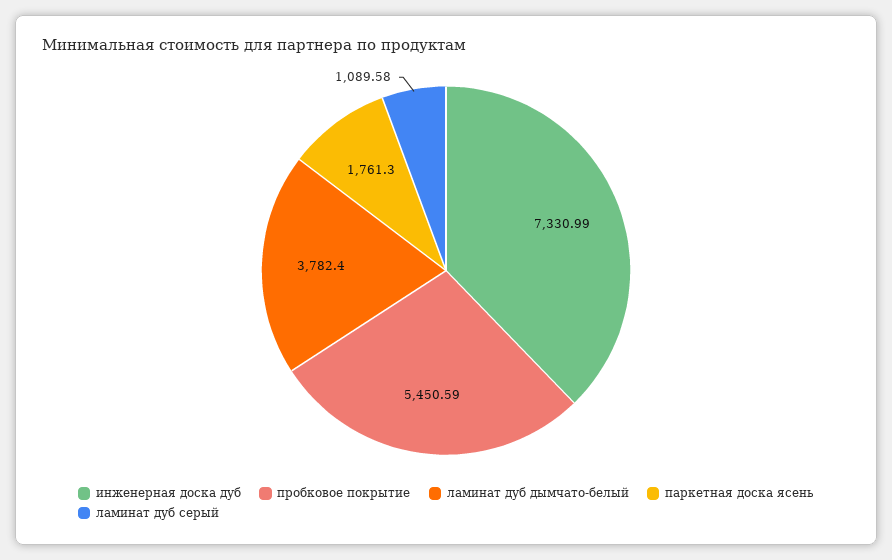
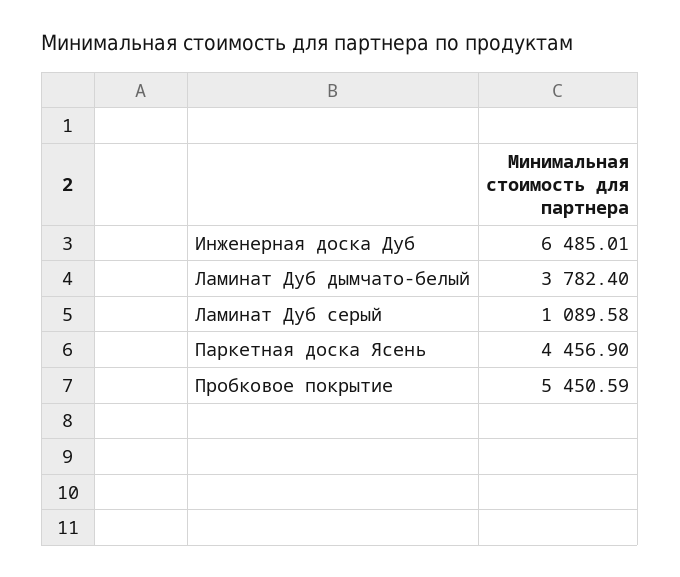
инженерная доска дуб: 7330.99 -> 6485.01
паркетная доска ясень: 1761.3 -> 4456.9

